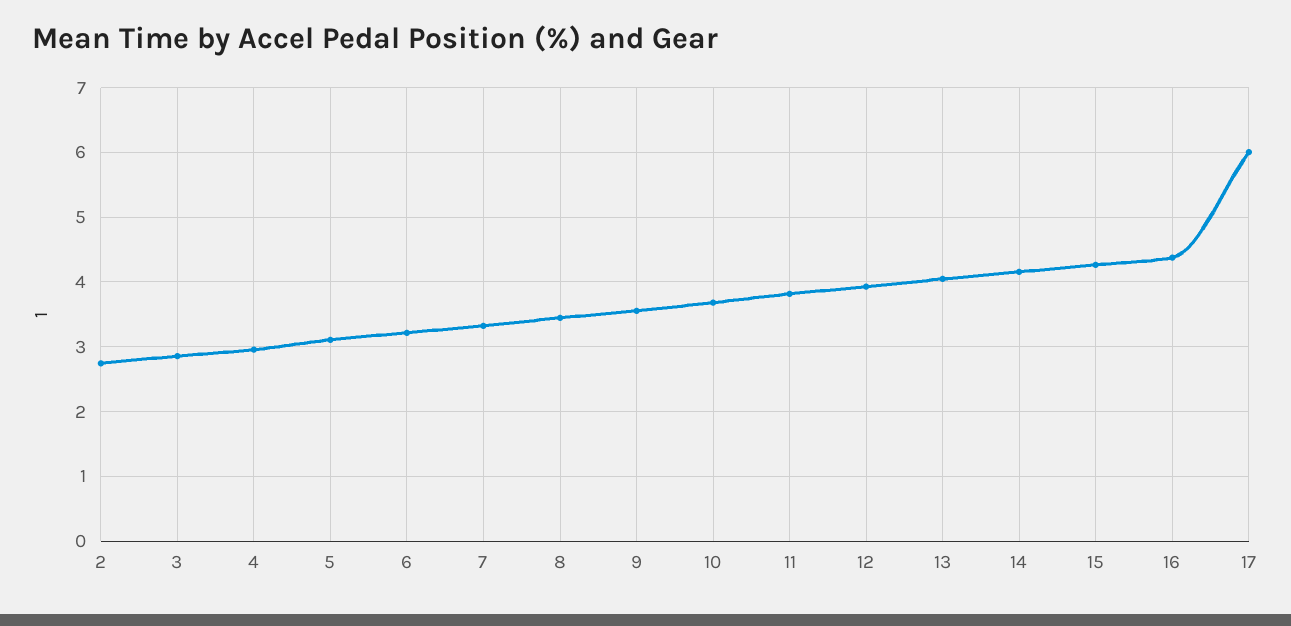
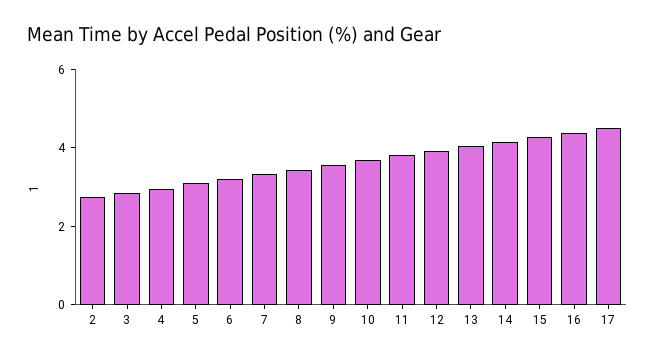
17: 6 -> 4.5

